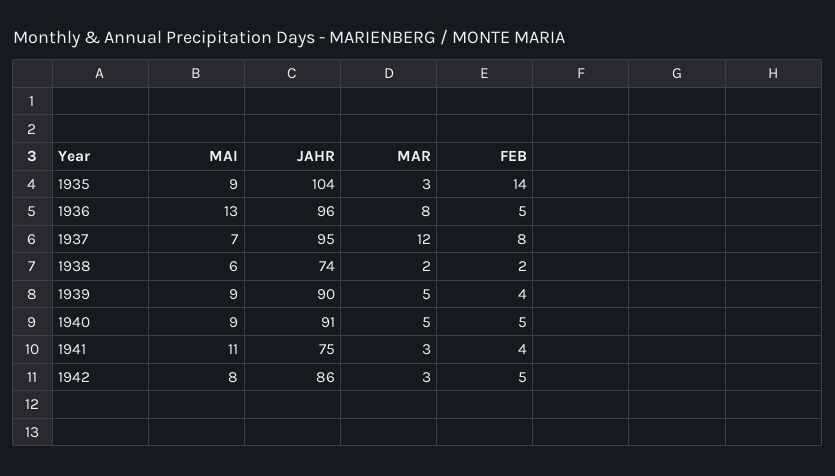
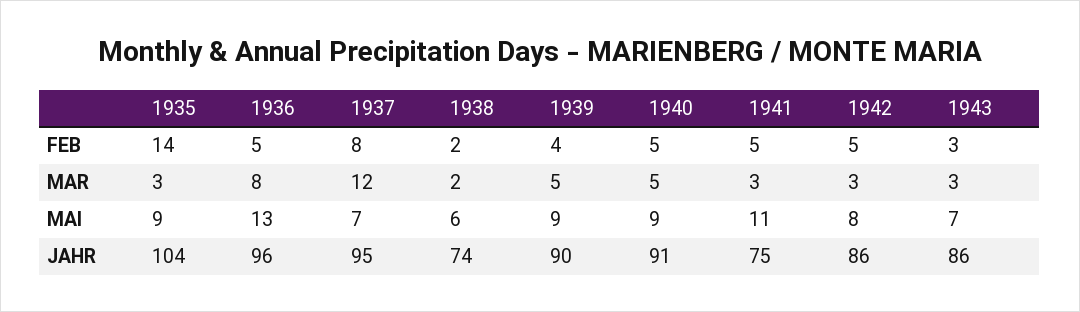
FEB, 1941: 4 -> 5
FEB, 1943: none -> 3
MAR, 1943: none -> 3
MAI, 1943: none -> 7
JAHR, 1943: none -> 86

